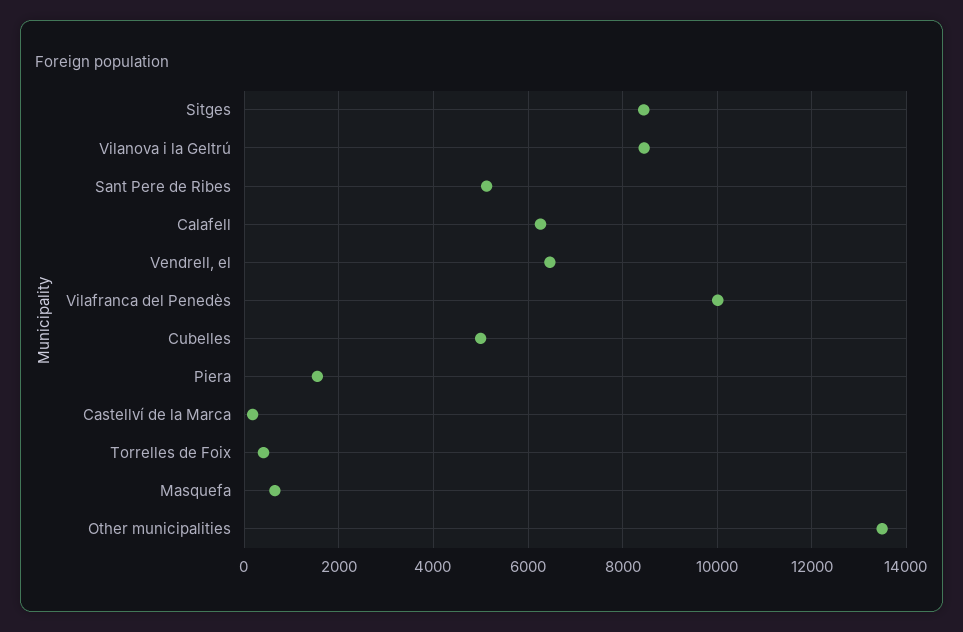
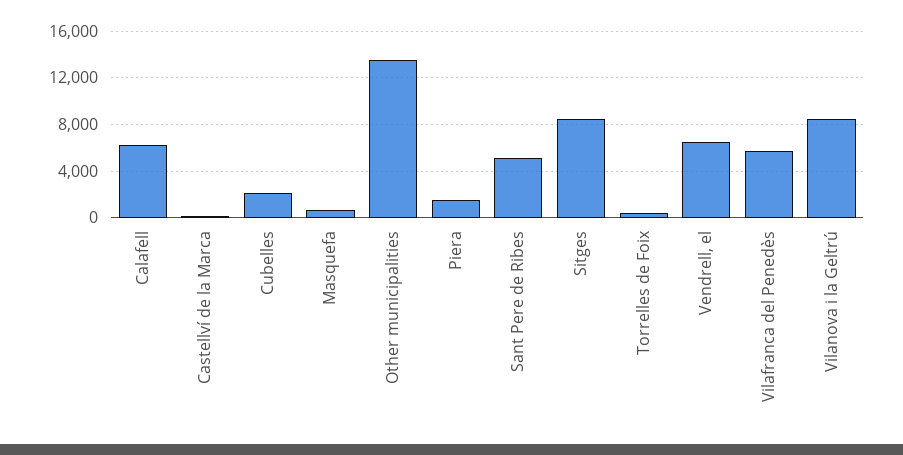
Vilafranca del Penedès: 10000 -> 6000
Cubelles: 5000 -> 2000

